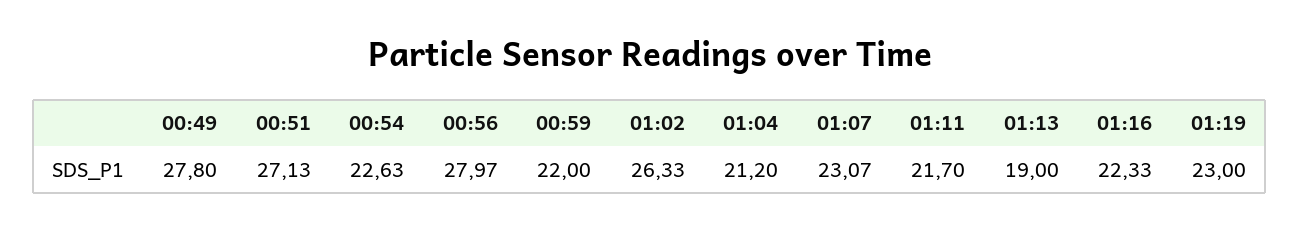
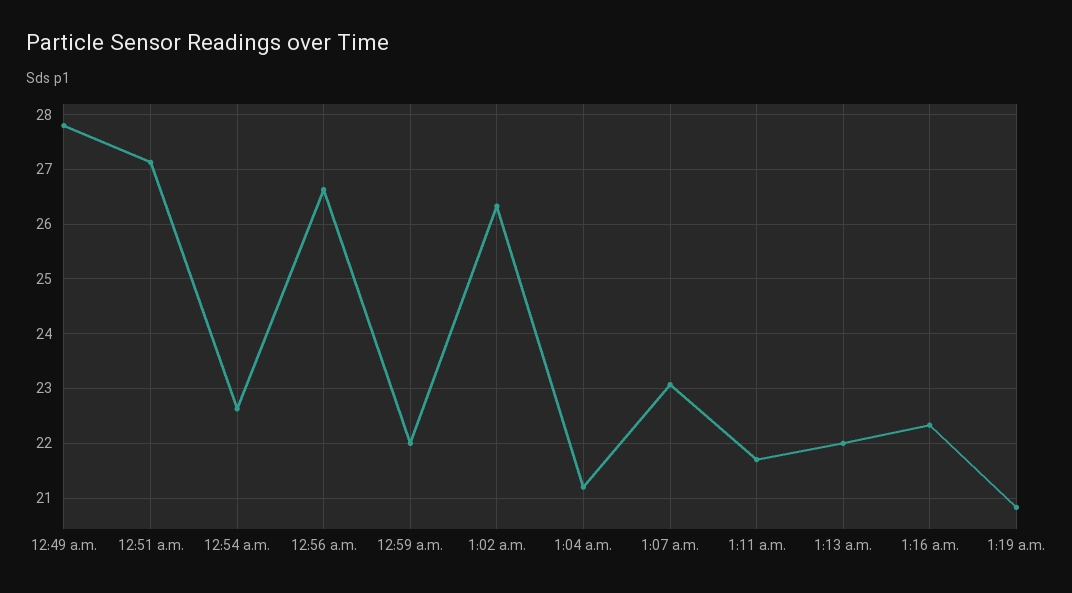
00:56: 27.97 -> 26.6
01:13: 19 -> 22
01:19: 23 -> 20.8

